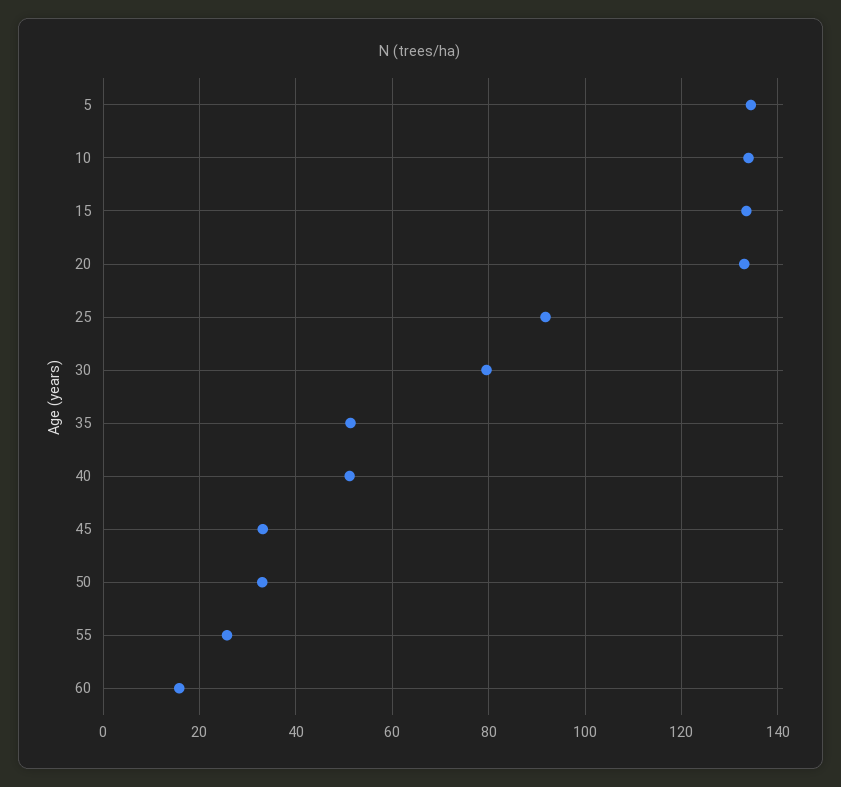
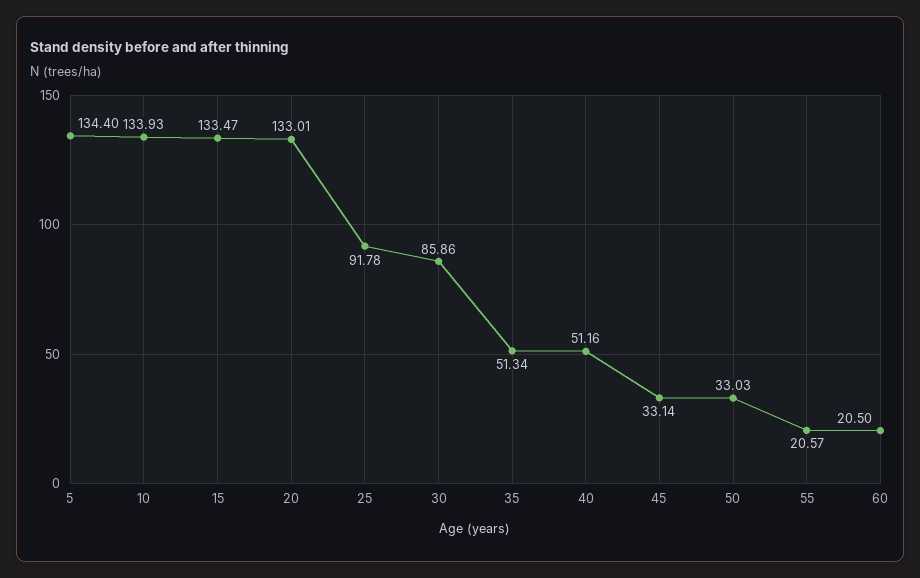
30: 80 -> 85.86
55: 26 -> 20.57
60: 16 -> 20.5

